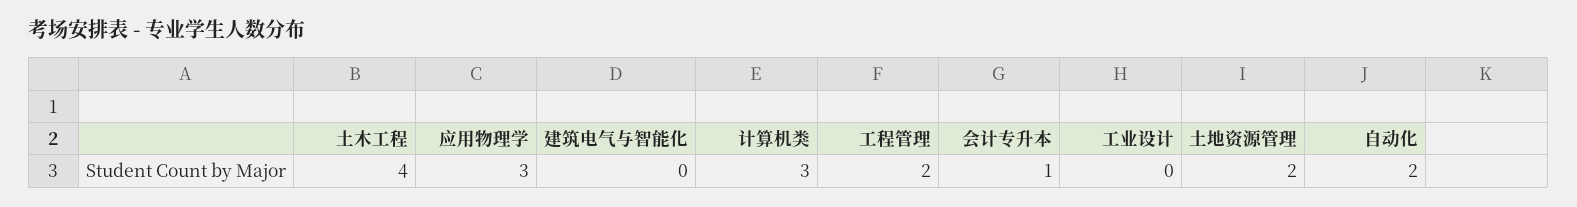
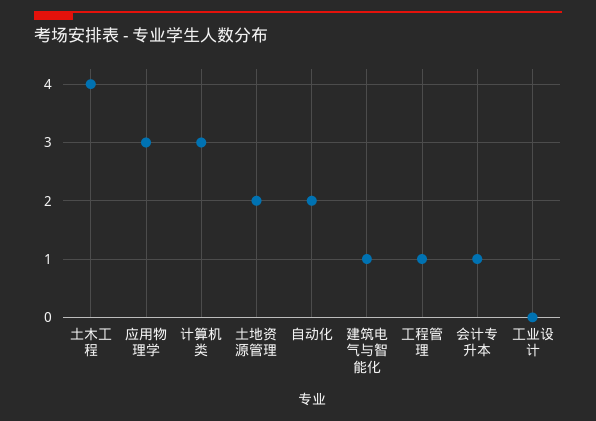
建筑电气与智能化: 0 -> 1
工程管理: 2 -> 1

